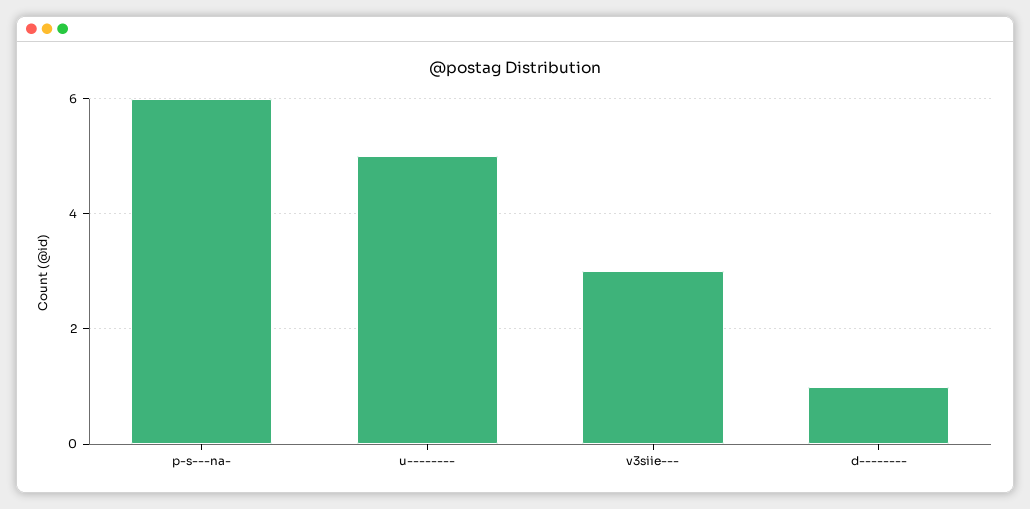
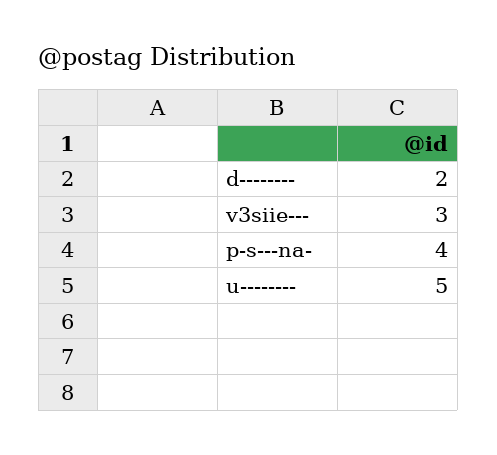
p-s---na-: 6 -> 4
d--------: 1 -> 2

